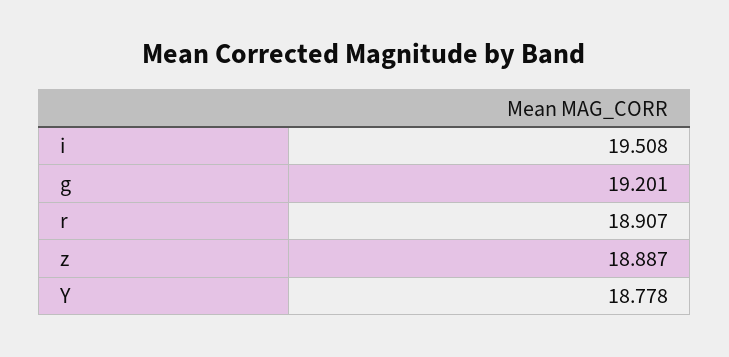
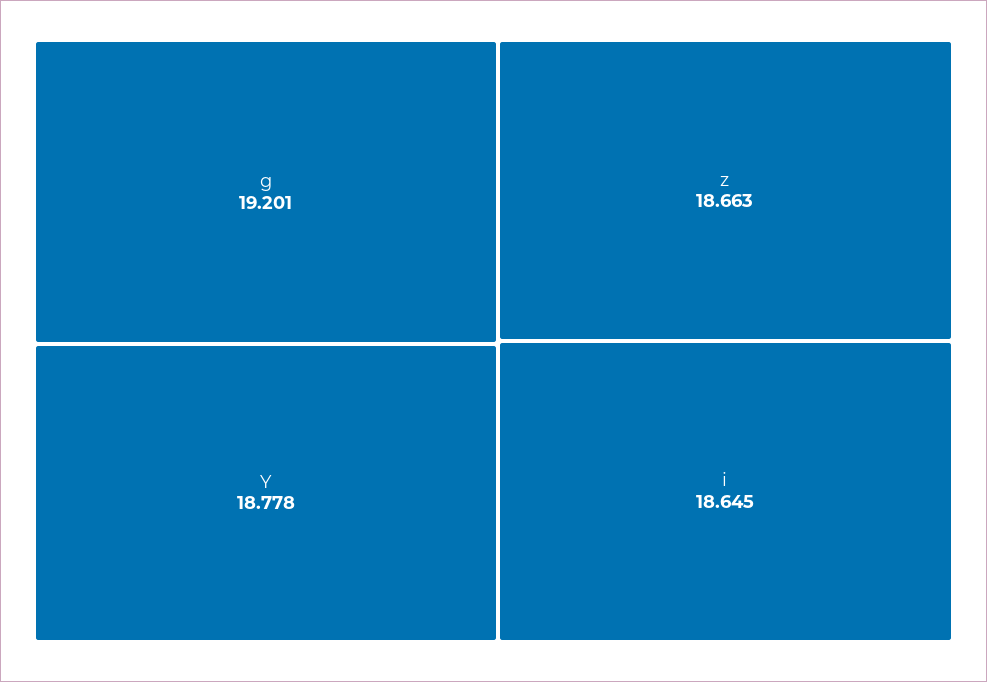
i: 19.508 -> 18.645
r: 18.907 -> none
z: 18.887 -> 18.663

